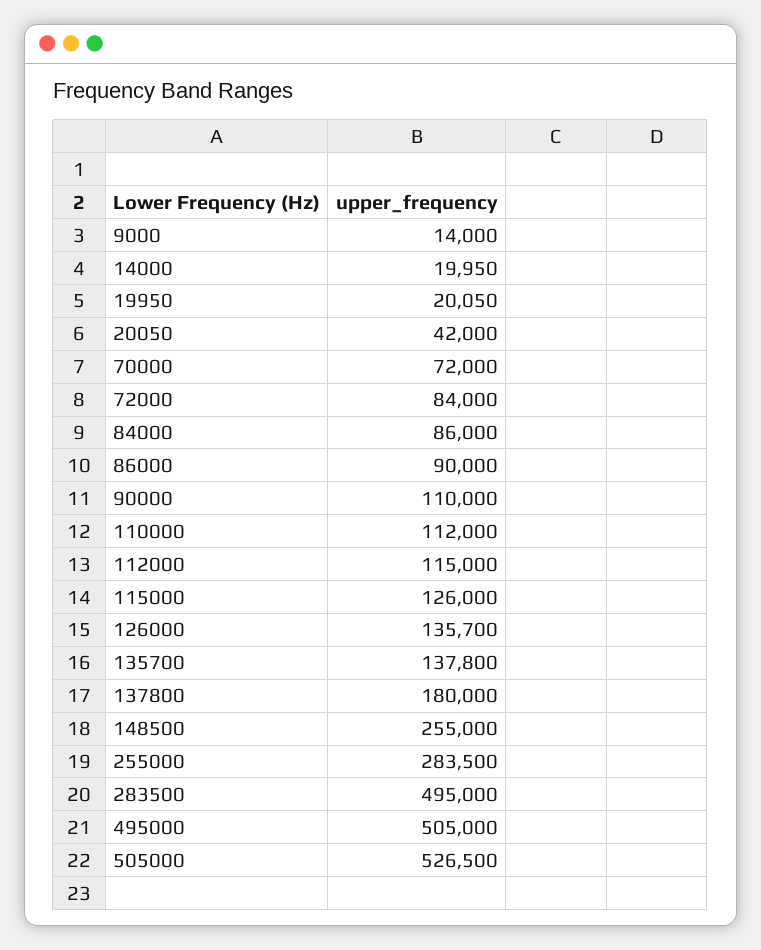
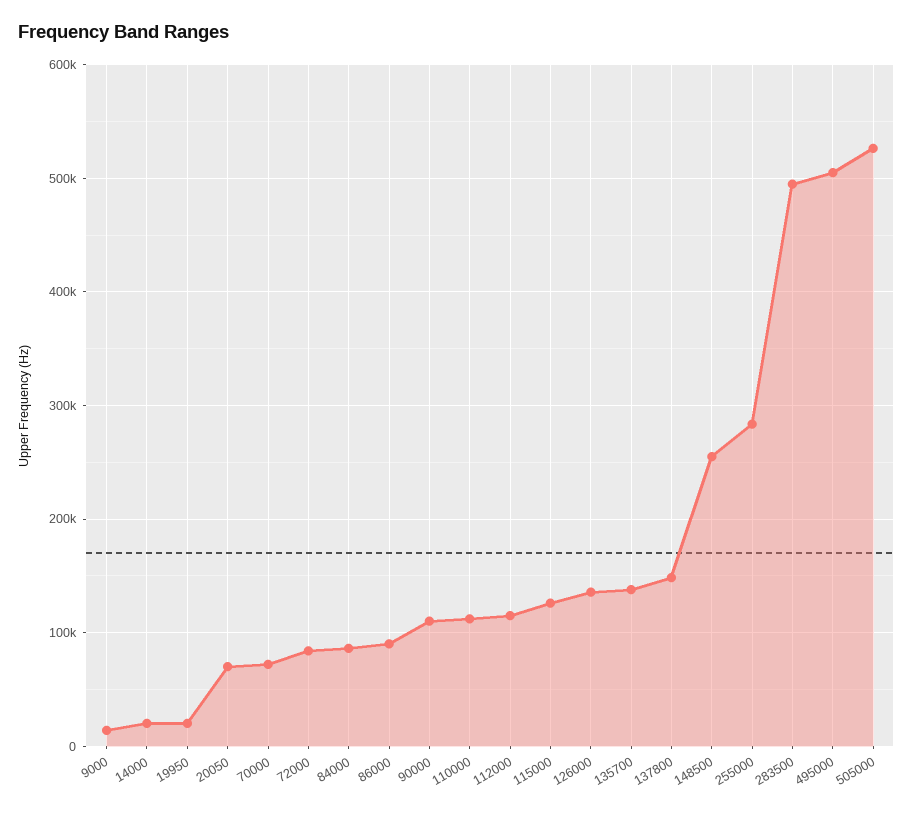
20050: 42000 -> 70000
137800: 180000 -> 150000

